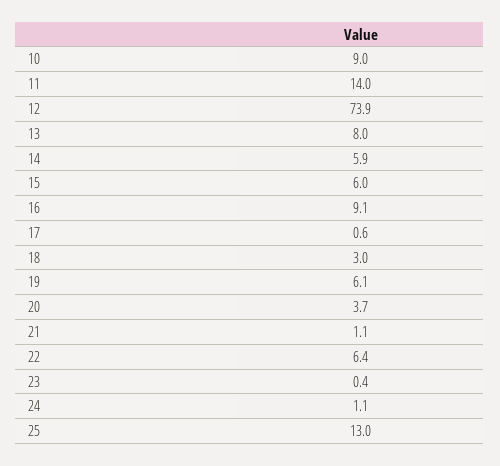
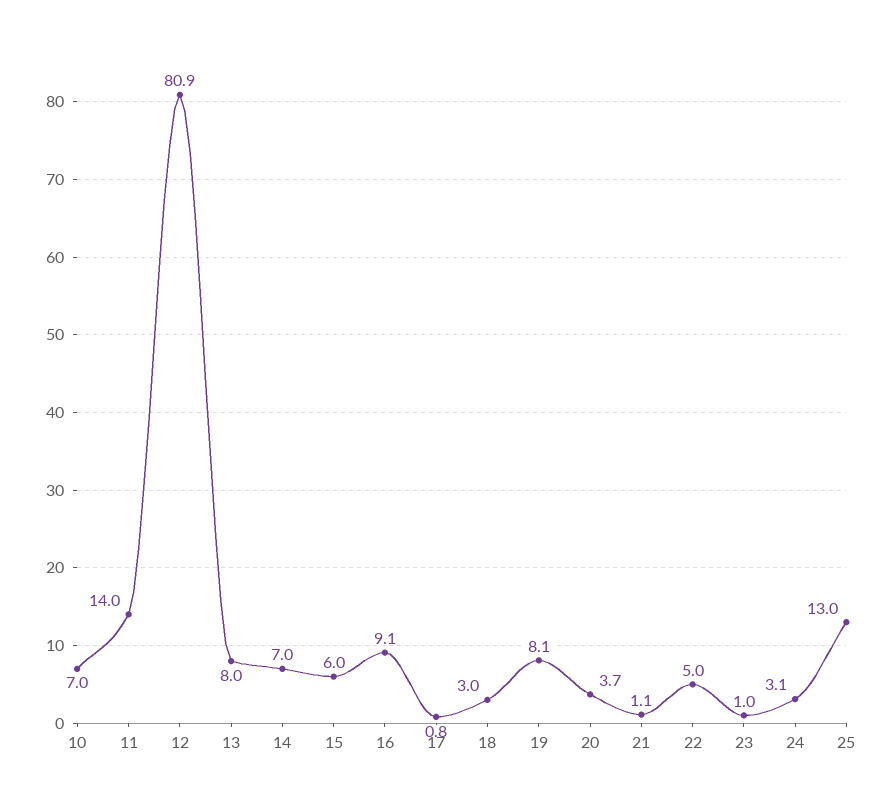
10: 9 -> 7
12: 73.9 -> 80.9
14: 5.9 -> 7
17: 0.6 -> 0.8
19: 6.1 -> 8.1
22: 6.4 -> 5
23: 0.4 -> 1
24: 1.1 -> 3.1

